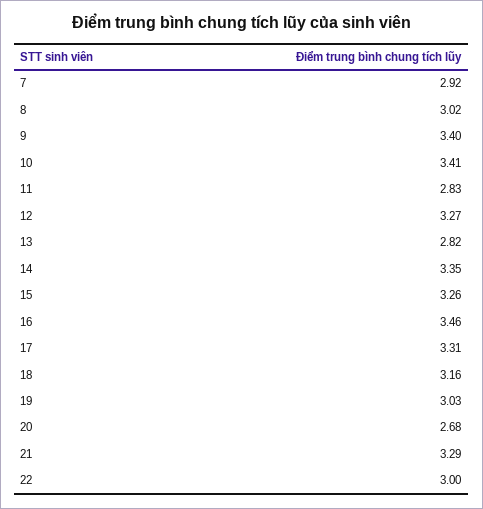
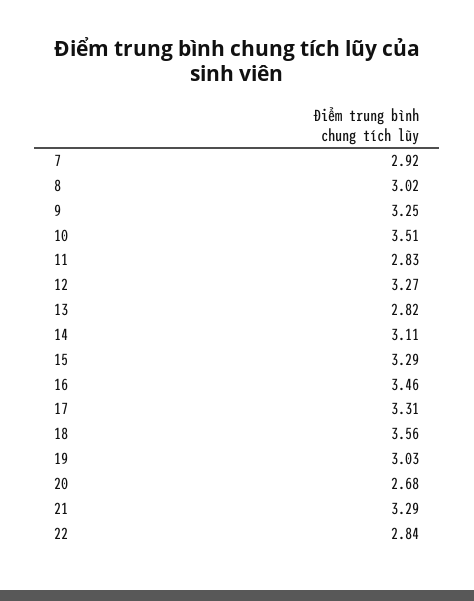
9: 3.4 -> 3.25
10: 3.41 -> 3.51
14: 3.35 -> 3.11
15: 3.26 -> 3.29
18: 3.16 -> 3.56
22: 3 -> 2.84

